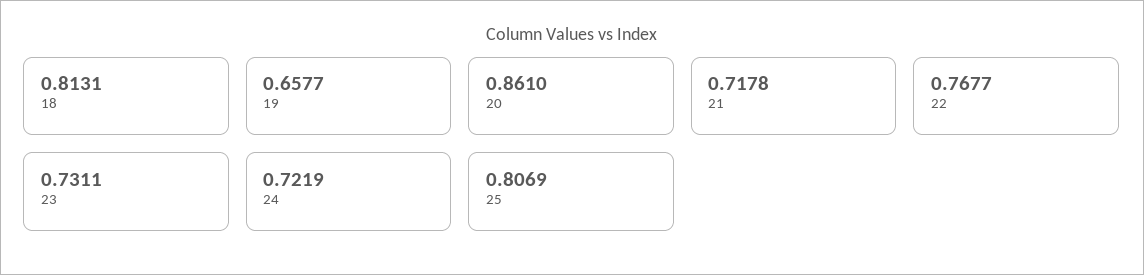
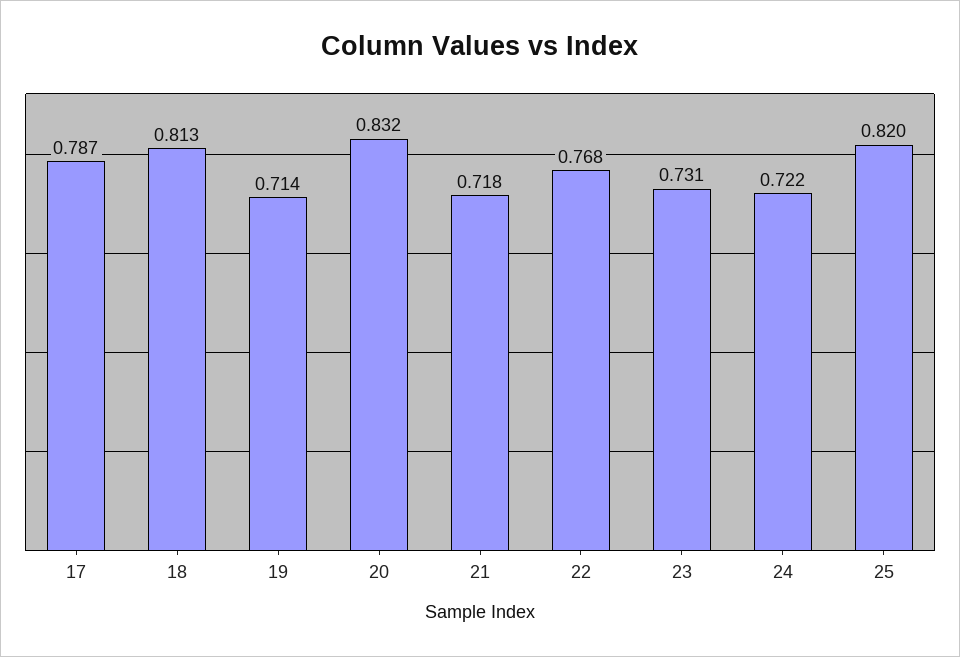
19: 0.6577 -> 0.714
20: 0.861 -> 0.832
25: 0.8069 -> 0.82
17: none -> 0.787

